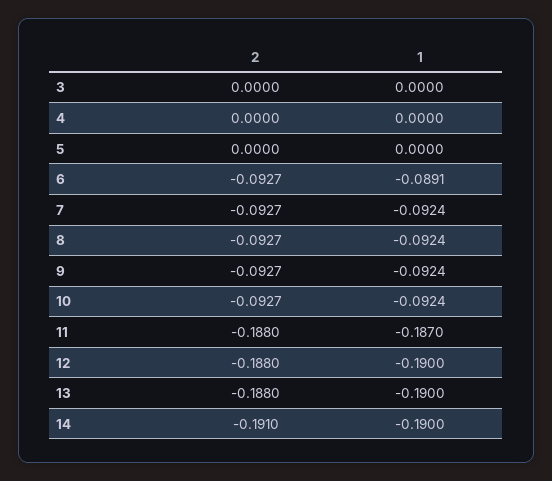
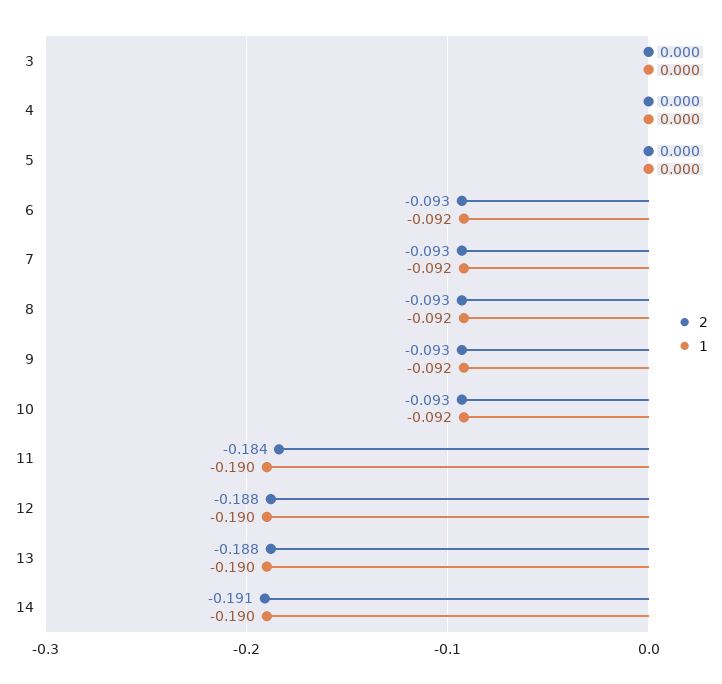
1, 6: -0.0891 -> -0.092
2, 11: -0.188 -> -0.184
1, 11: -0.187 -> -0.19

